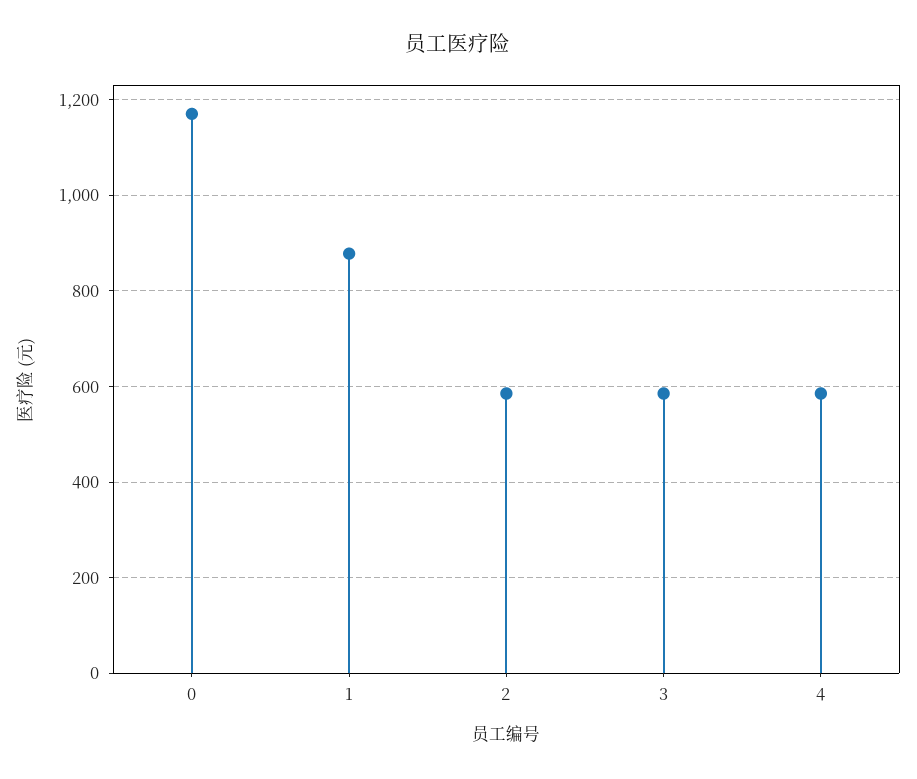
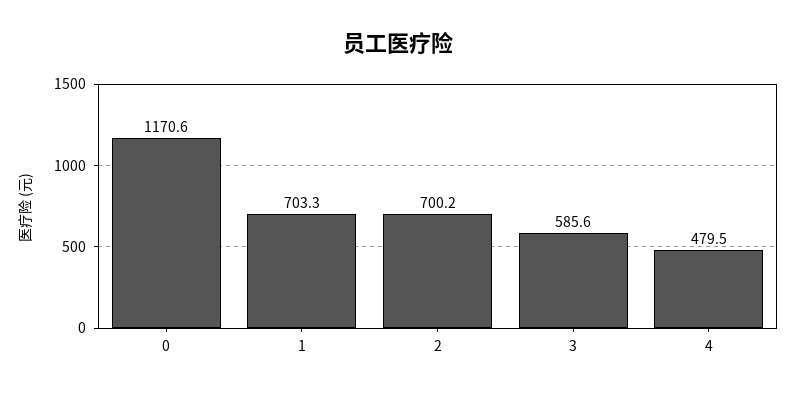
1: 880 -> 703.3
2: 580 -> 700.2
4: 580 -> 479.5

